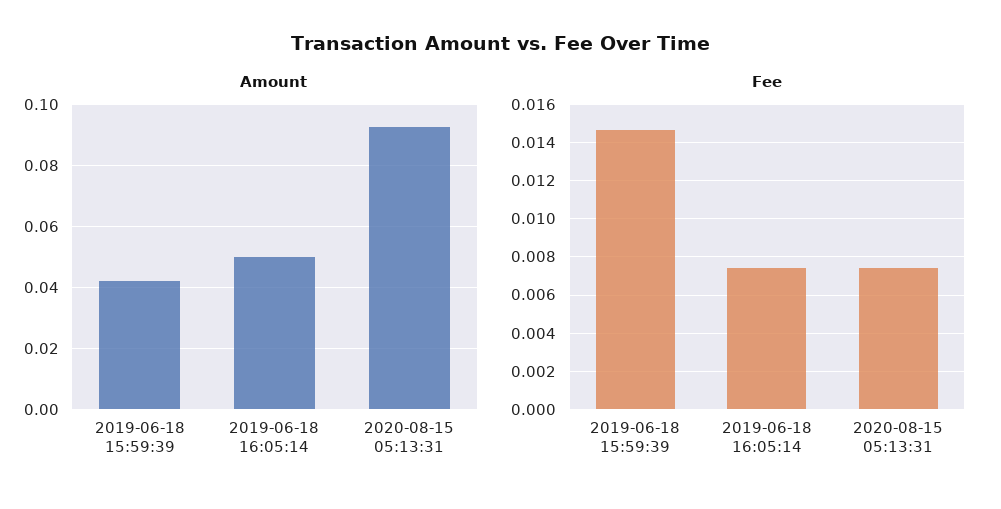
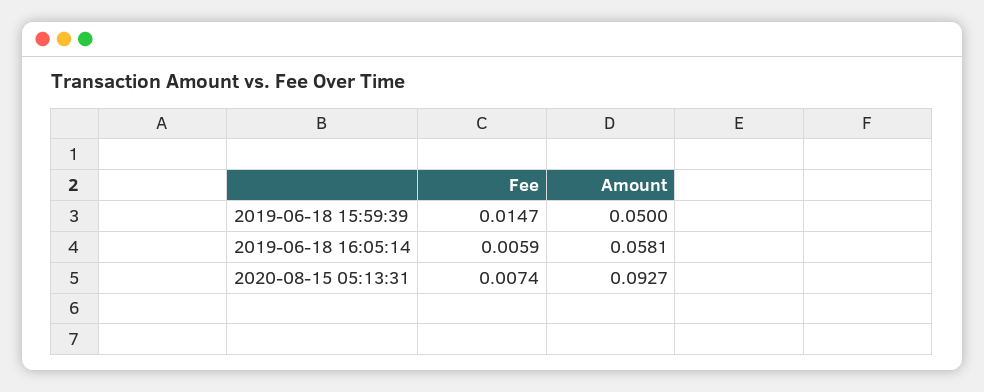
Amount, 2019-06-18 15:59:39: 0.042 -> 0.05
Amount, 2019-06-18 16:05:14: 0.05 -> 0.0581
Fee, 2019-06-18 16:05:14: 0.0075 -> 0.0059

